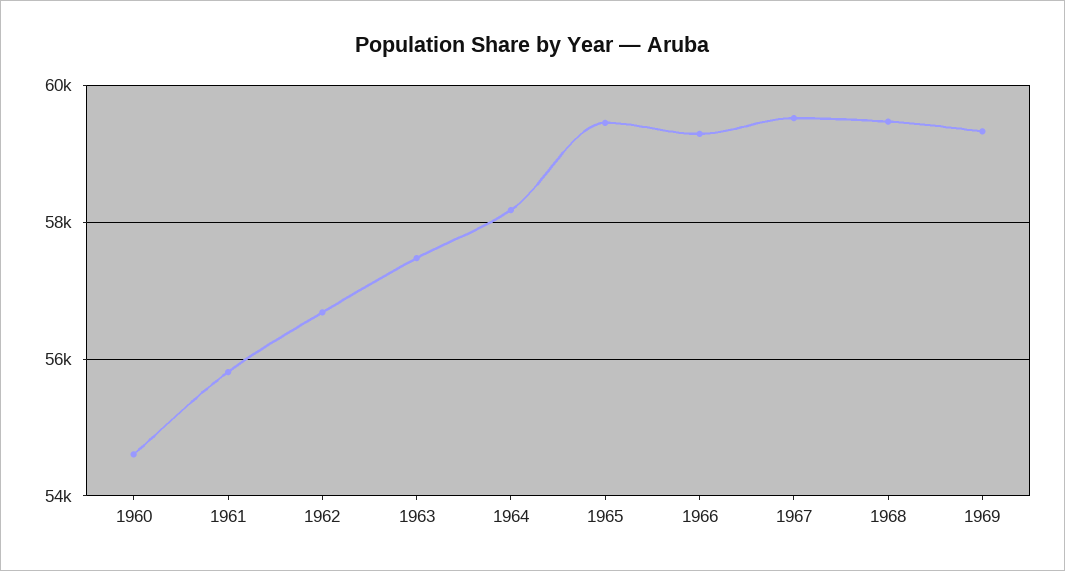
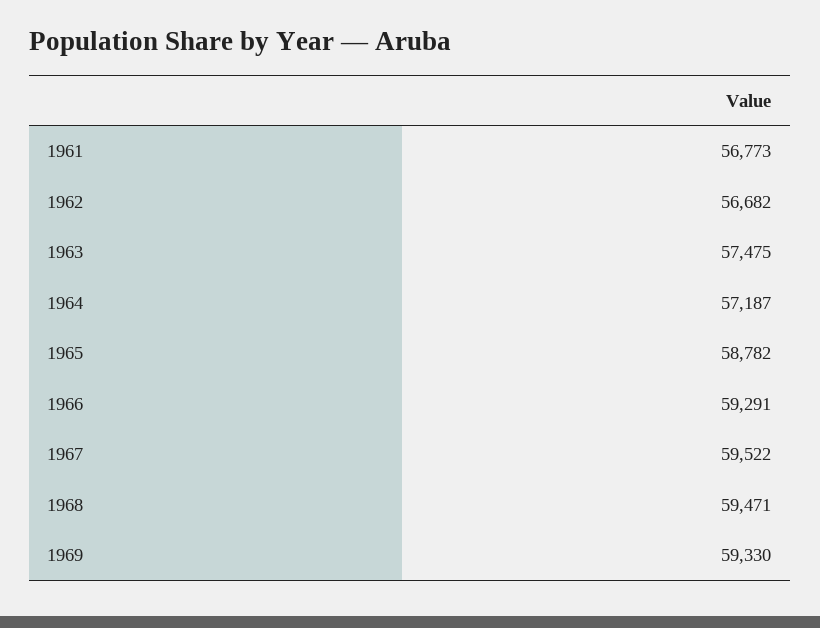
1960: 54600 -> none
1961: 55800 -> 56773
1964: 58200 -> 57187
1965: 59400 -> 58782

